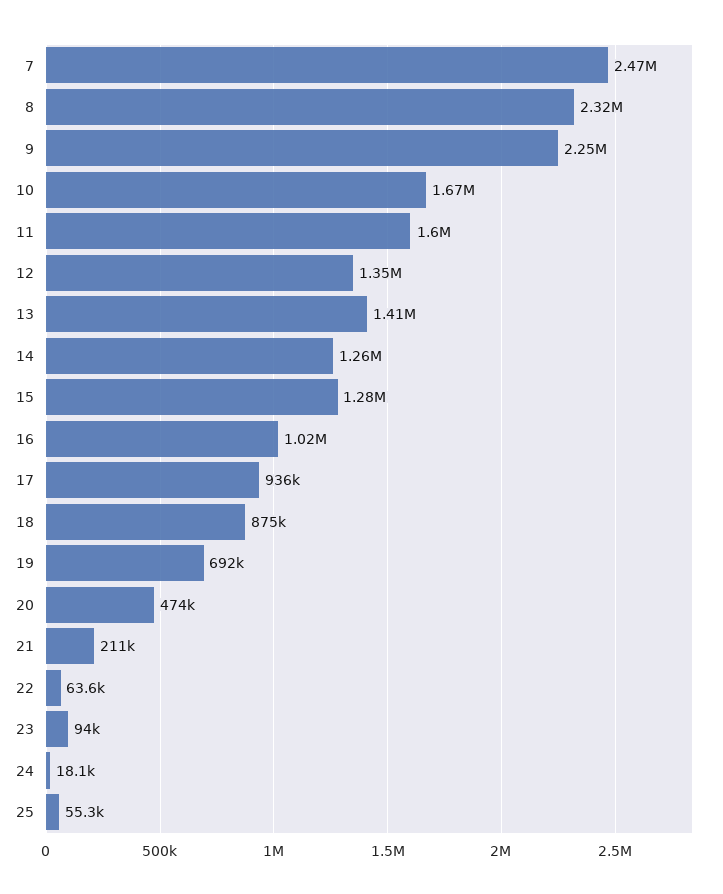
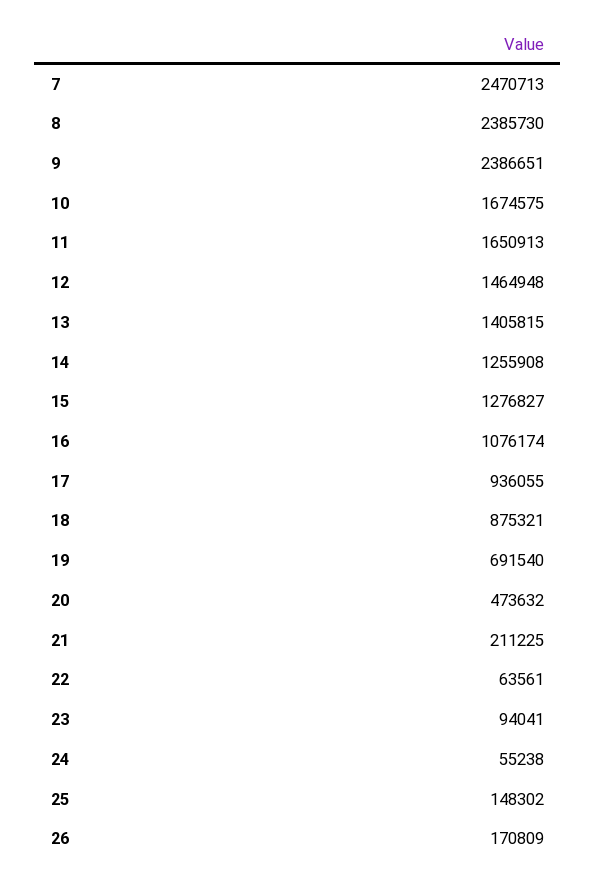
8: 2320000 -> 2385730
9: 2250000 -> 2386651
11: 1600000 -> 1650913
12: 1350000 -> 1464948
16: 1020000 -> 1076174
24: 18100 -> 55238
25: 55300 -> 148302
26: none -> 170809

